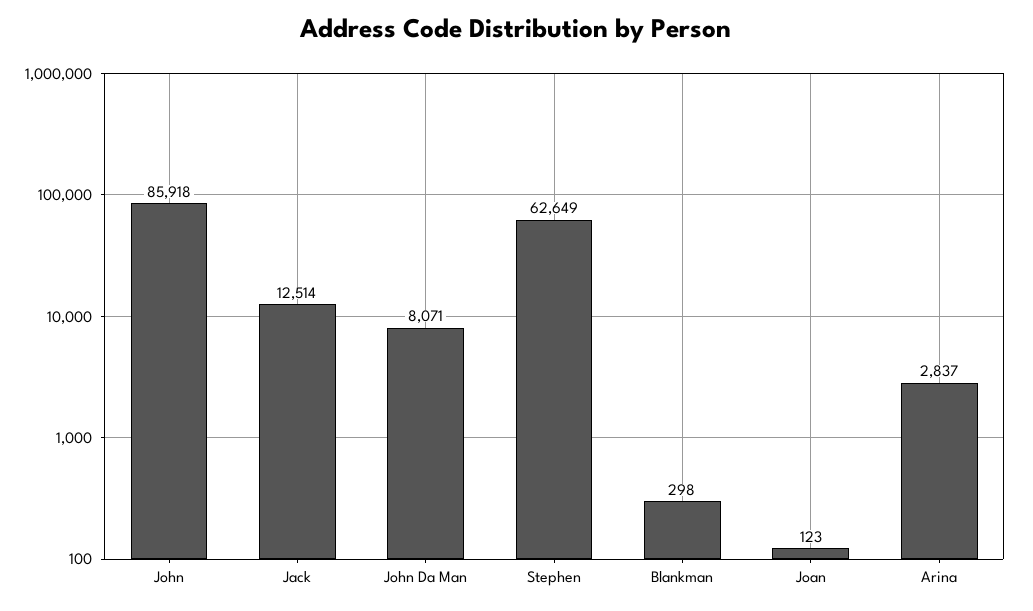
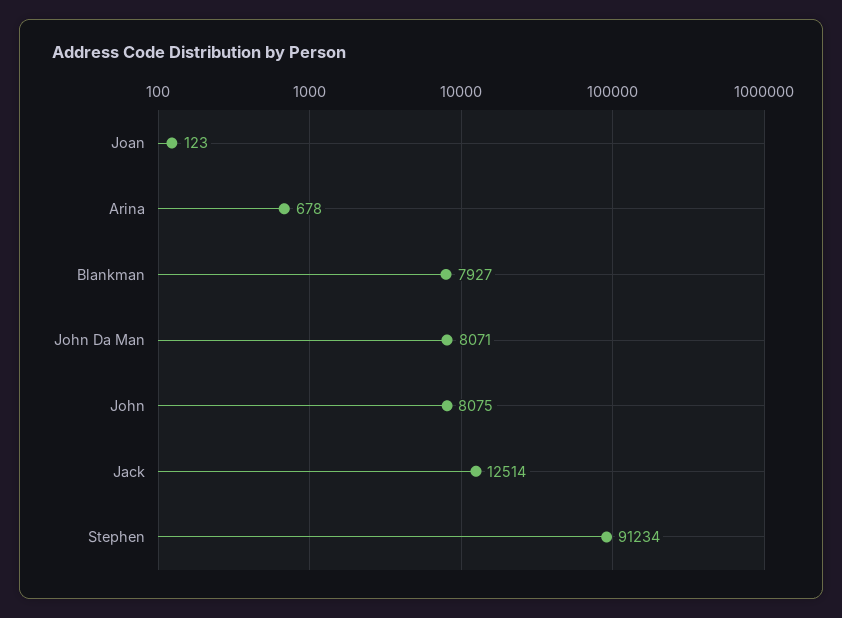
John: 85918 -> 8075
Stephen: 62649 -> 91234
Blankman: 298 -> 7927
Arina: 2837 -> 678

